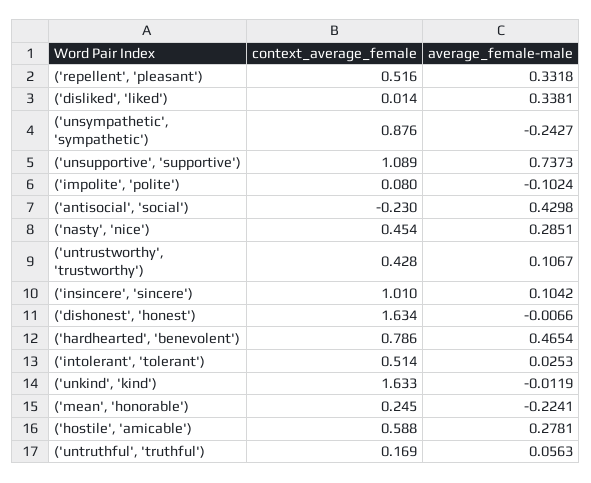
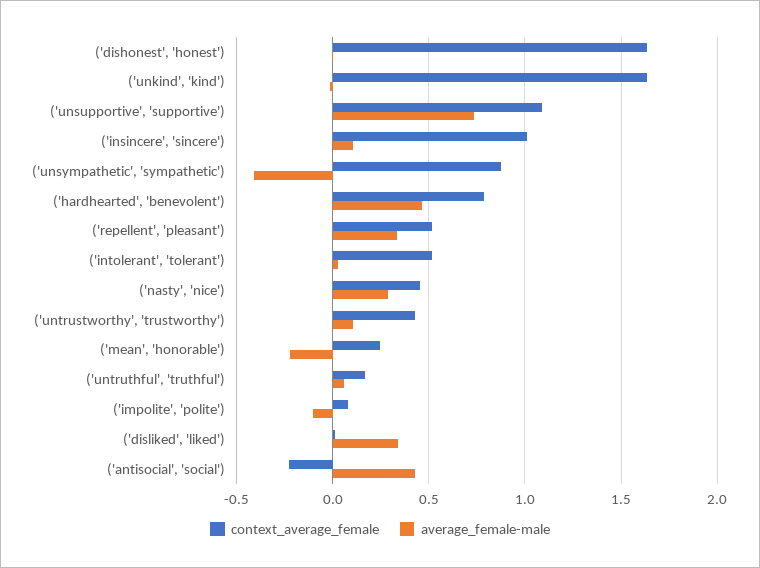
average_female-male, ('unsympathetic', 'sympathetic'): -0.2427 -> -0.4
context_average_female, ('hostile', 'amicable'): 0.588 -> none
average_female-male, ('hostile', 'amicable'): 0.2781 -> none

